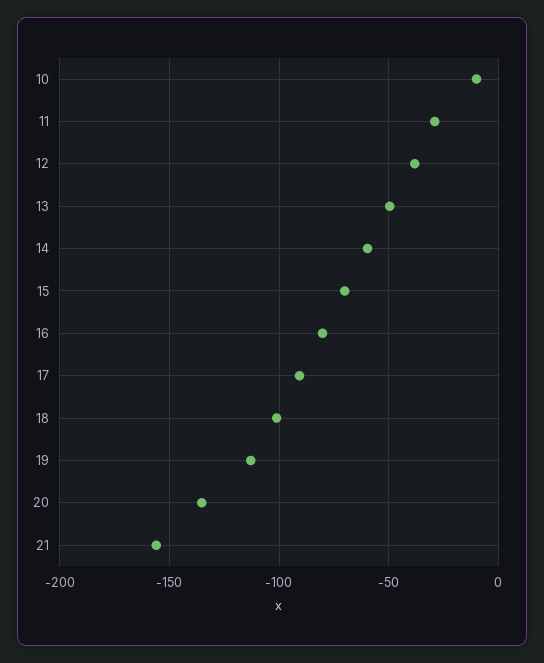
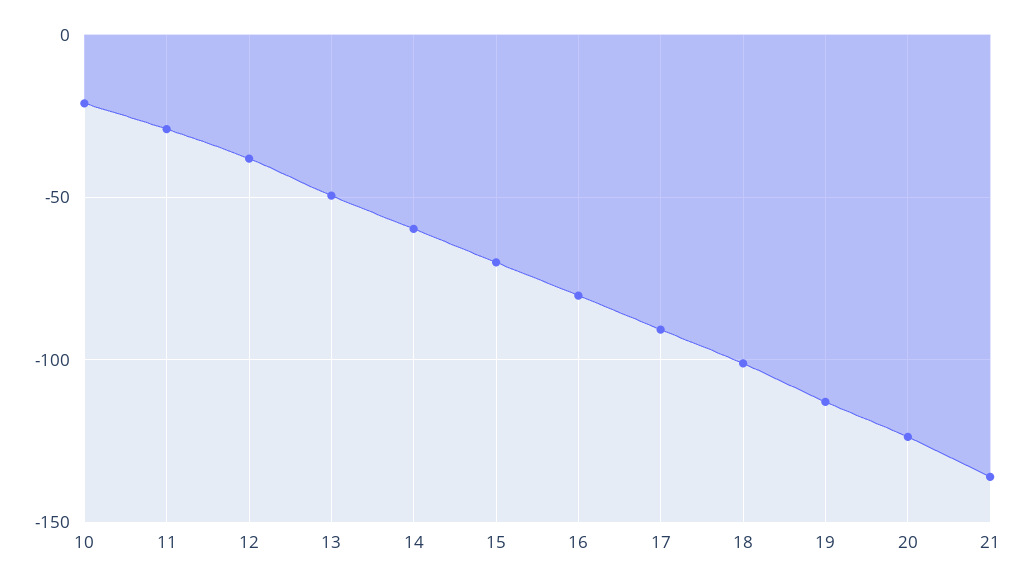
10: -10 -> -20
20: -135 -> -125
21: -155 -> -135

